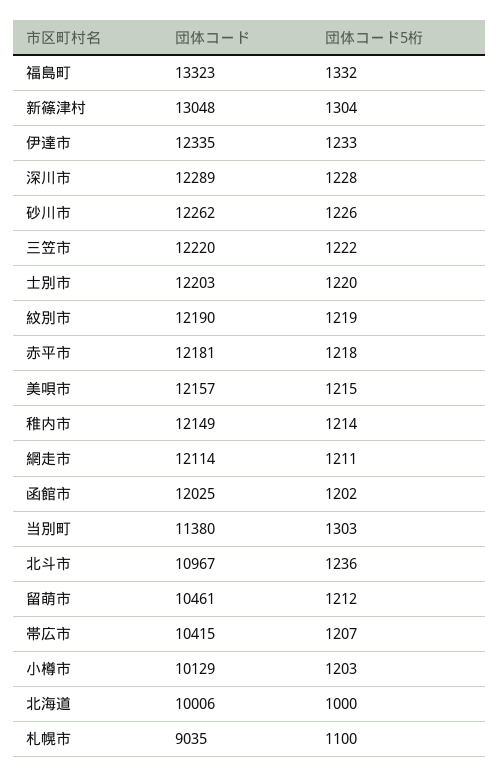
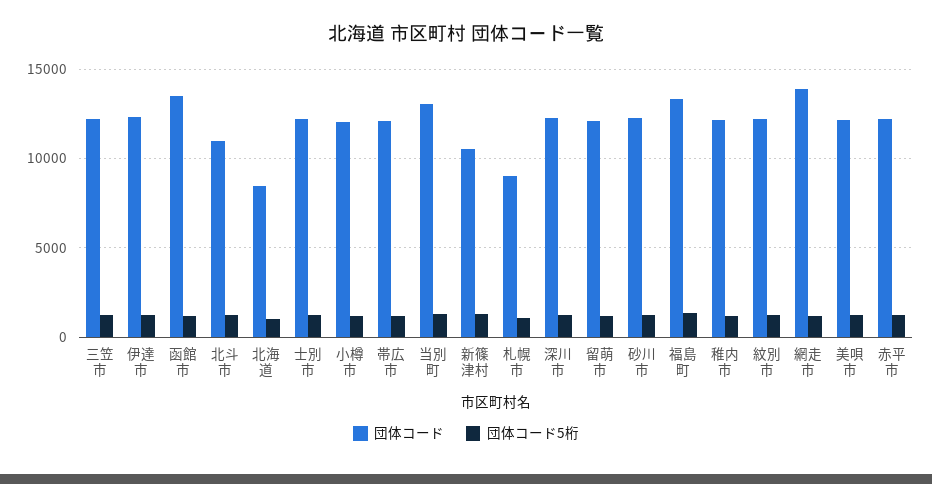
団体コード, 新篠津村: 13048 -> 10500
団体コード, 網走市: 12114 -> 14000
団体コード, 函館市: 12025 -> 13500
団体コード, 当別町: 11380 -> 13000
団体コード, 留萌市: 10461 -> 12000
団体コード, 帯広市: 10415 -> 12000
団体コード, 小樽市: 10129 -> 12000
団体コード, 北海道: 10006 -> 8500

